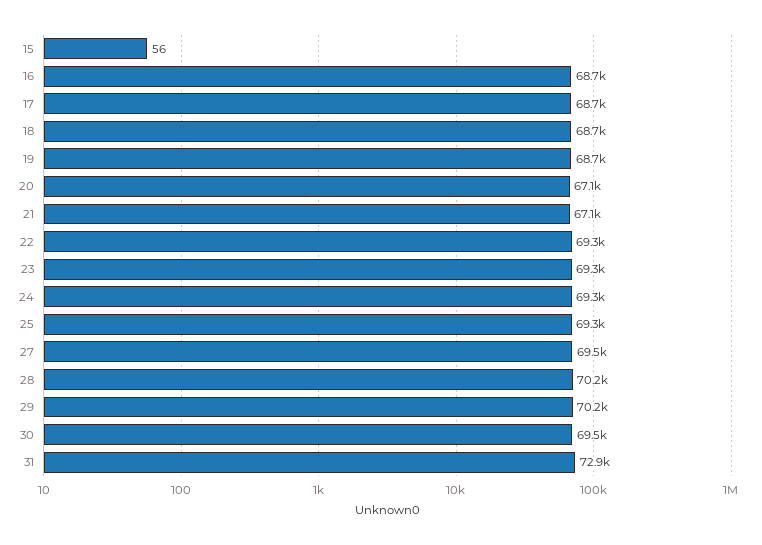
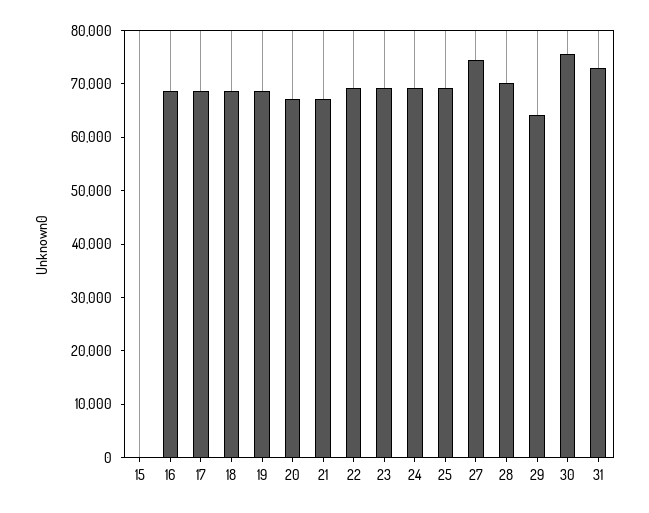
27: 69500 -> 74000
29: 70200 -> 64000
30: 69500 -> 76000

